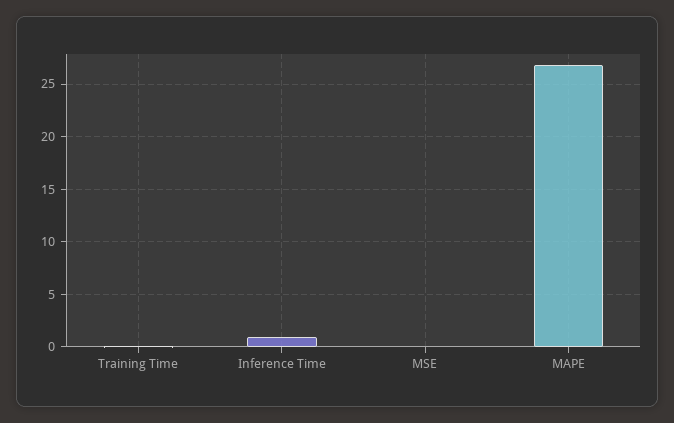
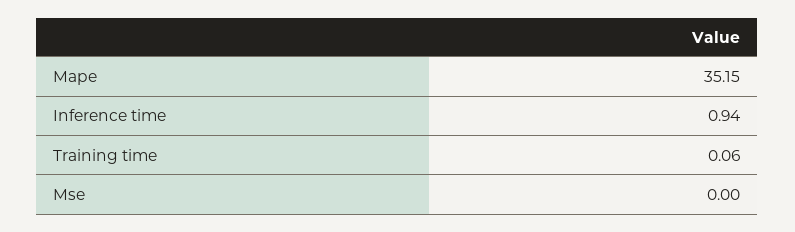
MAPE: 27 -> 35.15

